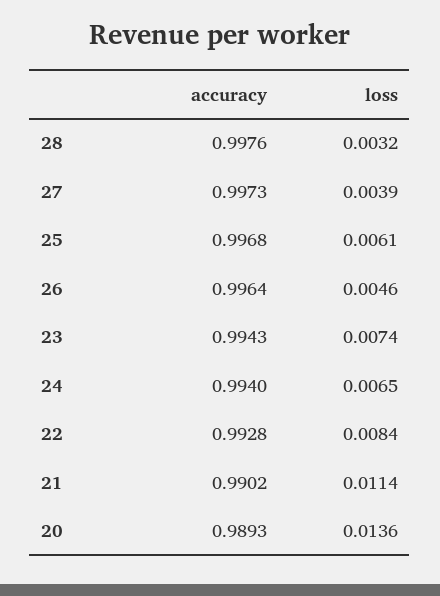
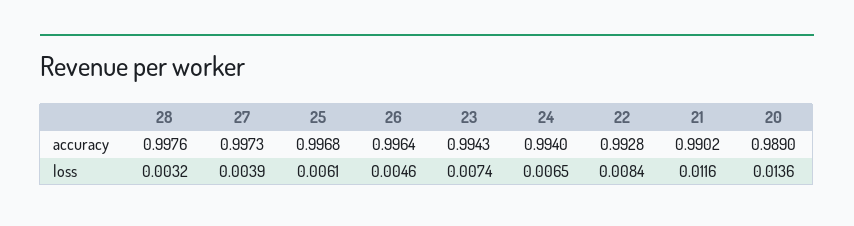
loss, 21: 0.0114 -> 0.0116
accuracy, 20: 0.9893 -> 0.989

